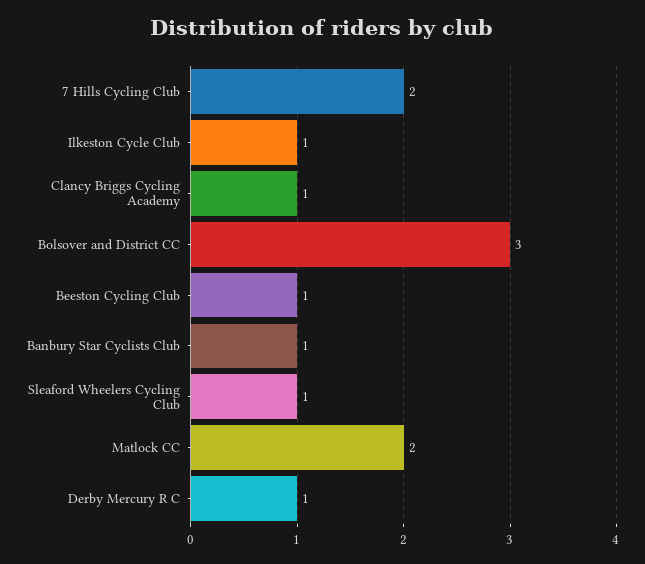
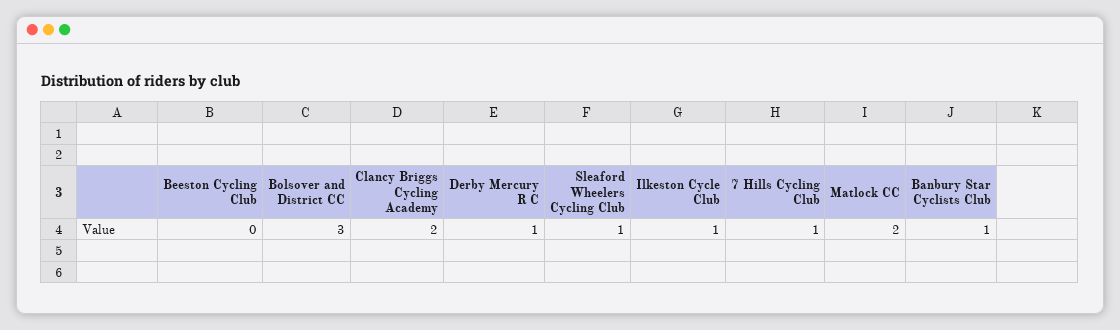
7 Hills Cycling Club: 2 -> 1
Clancy Briggs Cycling Academy: 1 -> 2
Beeston Cycling Club: 1 -> 0

